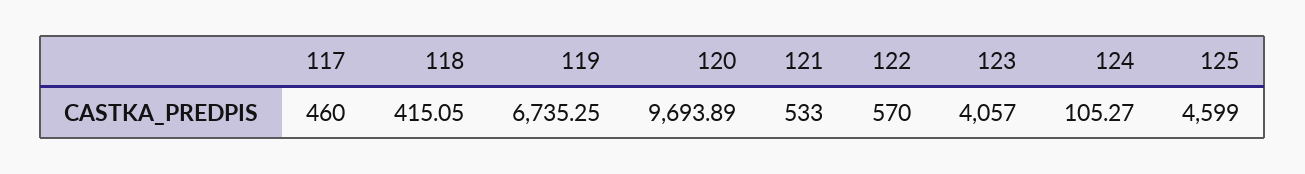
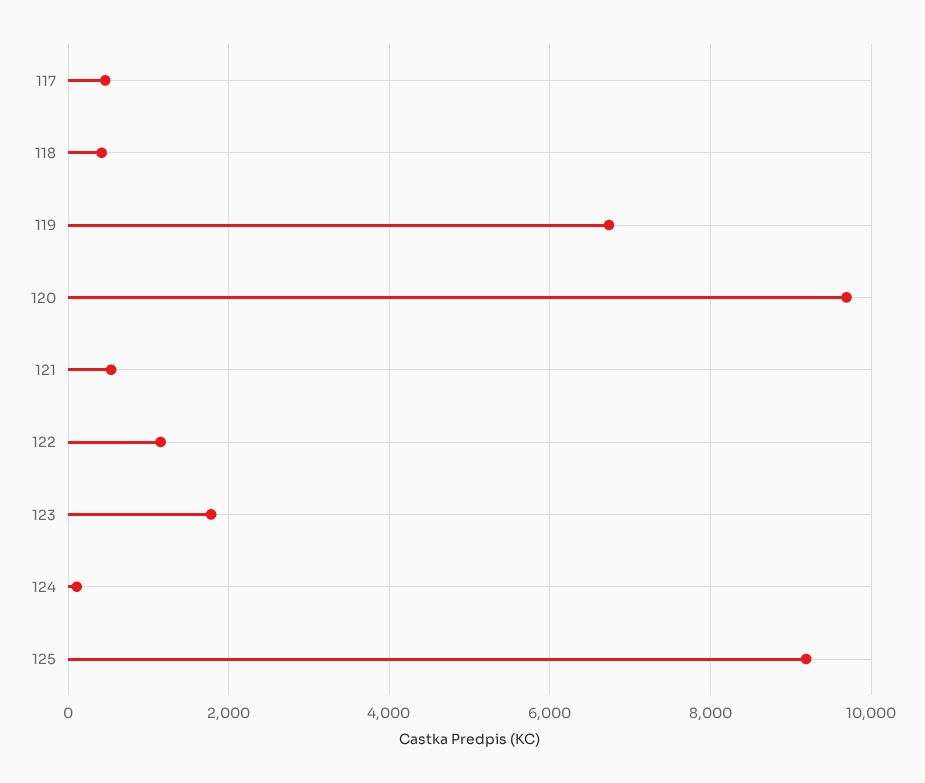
122: 570 -> 1200
123: 4057 -> 1800
125: 4599 -> 9200

